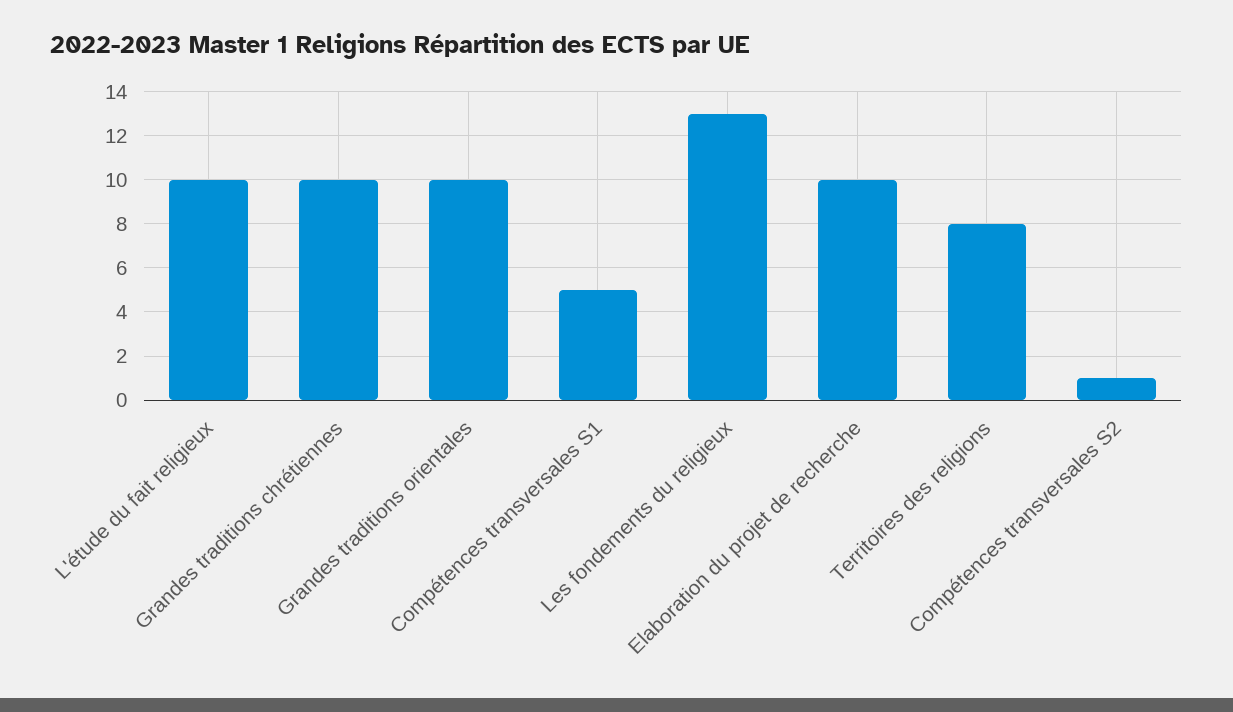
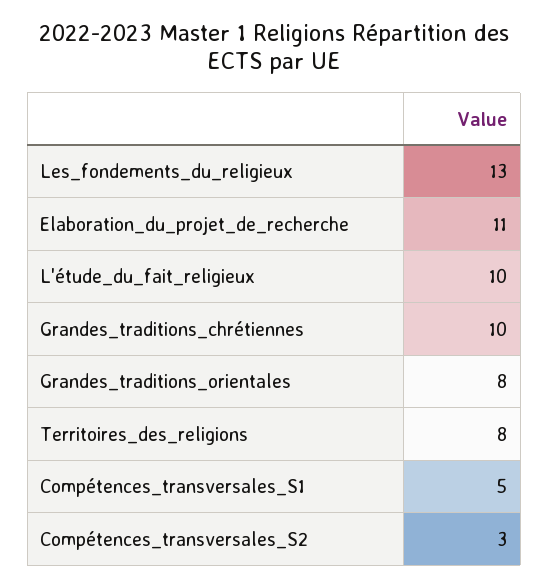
Grandes traditions orientales: 10 -> 8
Elaboration du projet de recherche: 10 -> 11
Compétences transversales S2: 1 -> 3

